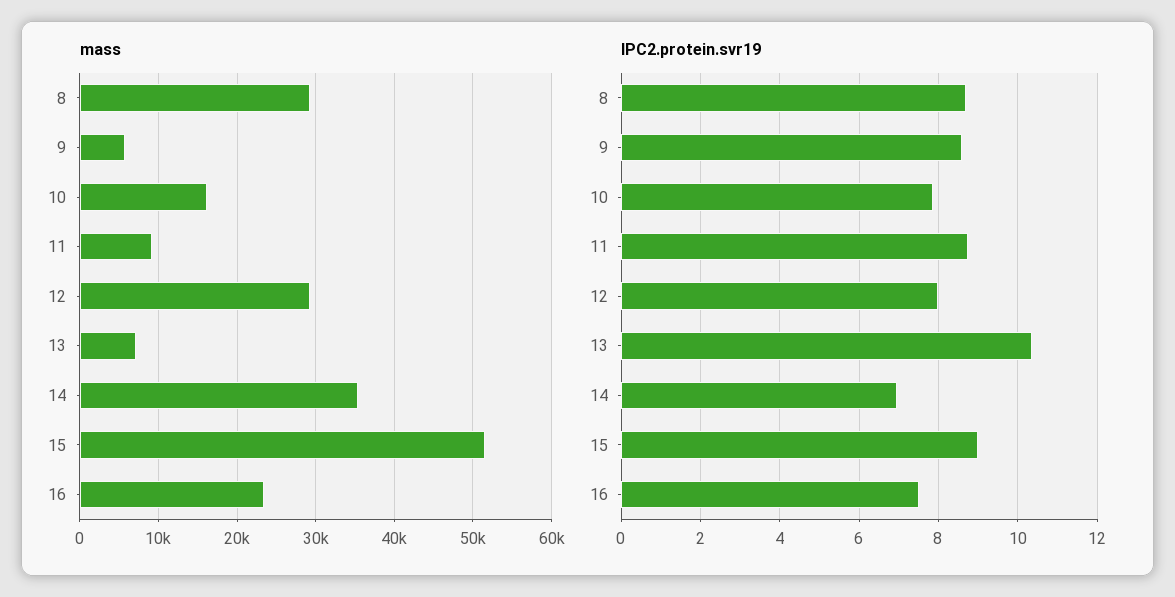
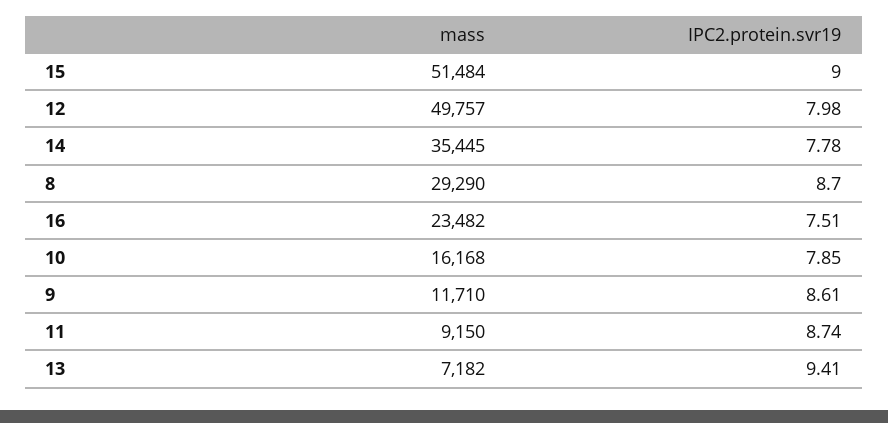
mass, 9: 6000 -> 11710
mass, 12: 29000 -> 49757
IPC2.protein.svr19, 13: 10.4 -> 9.41
IPC2.protein.svr19, 14: 7 -> 7.78

